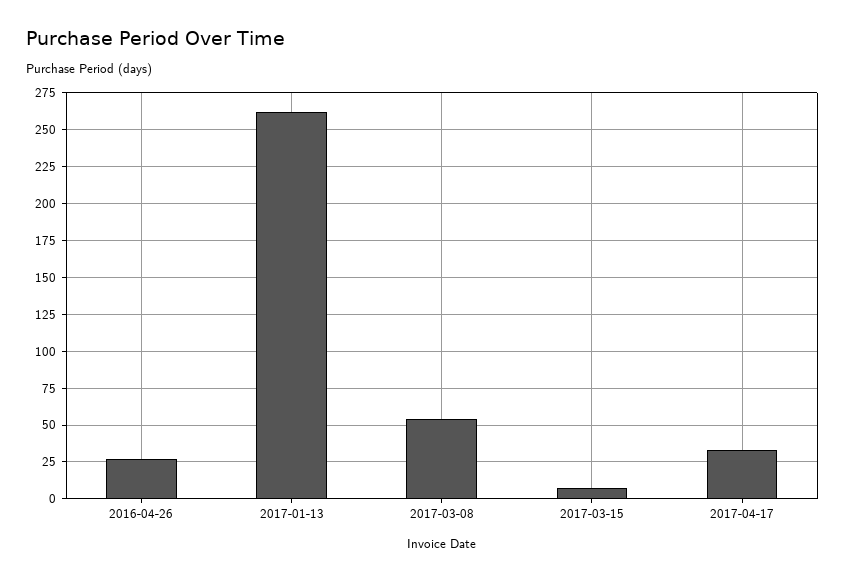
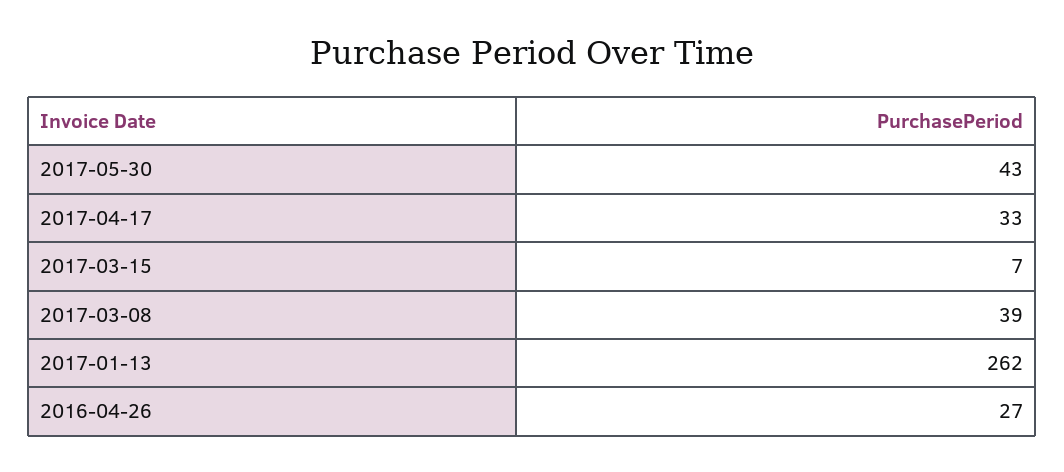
2017-03-08: 55 -> 39
2017-05-30: none -> 43

